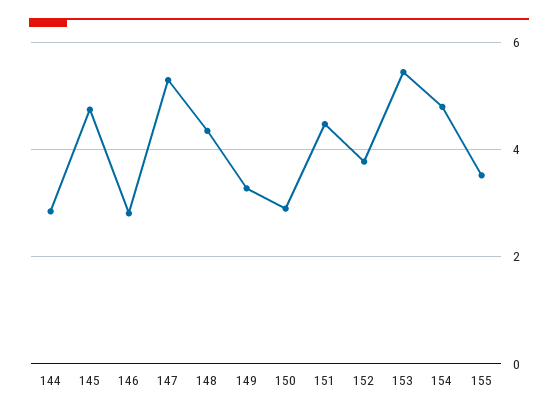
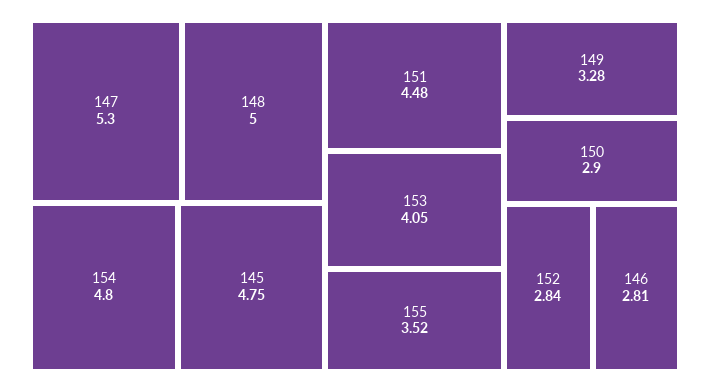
144: 2.8 -> none
148: 4.4 -> 5
152: 3.8 -> 2.84
153: 5.4 -> 4.05

